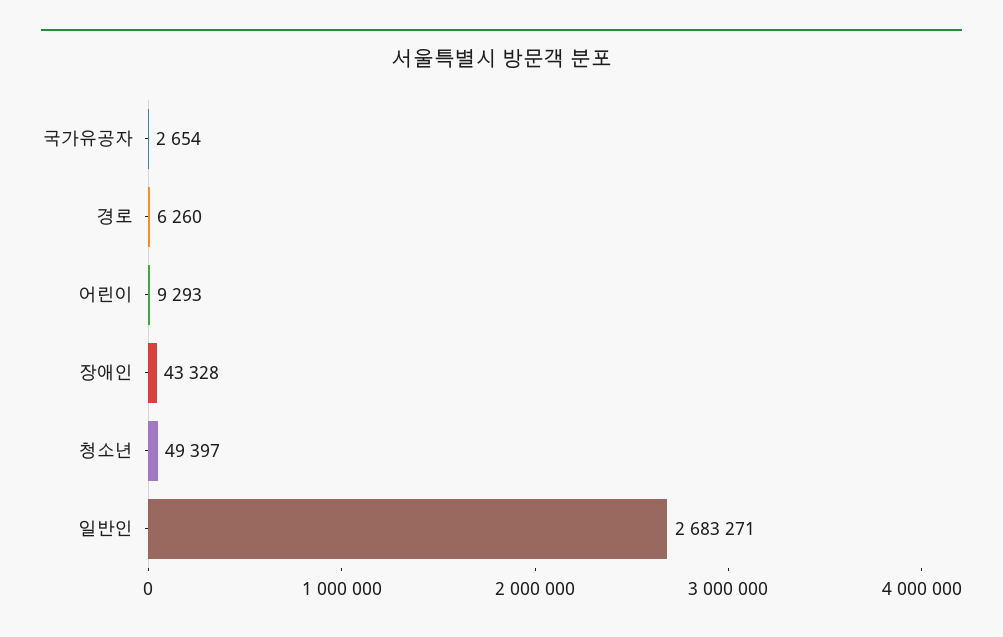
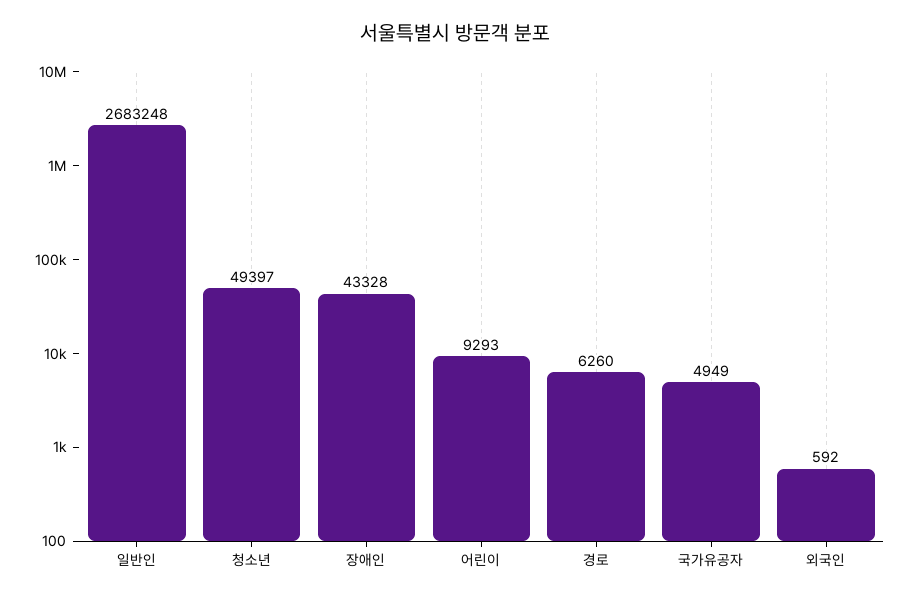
국가유공자: 2654 -> 4949
일반인: 2683271 -> 2683248
외국인: none -> 592

